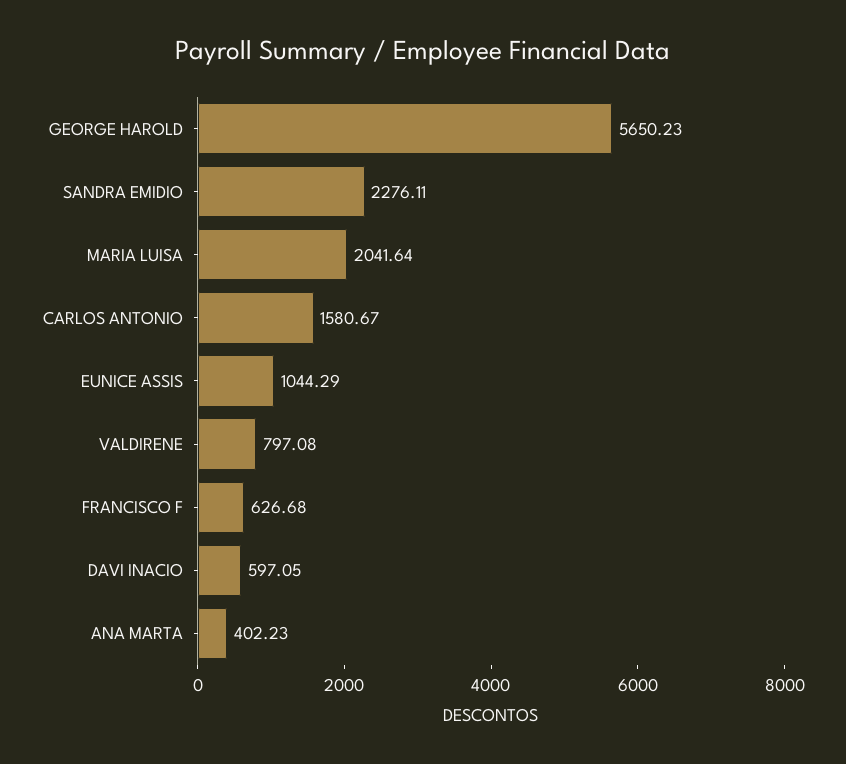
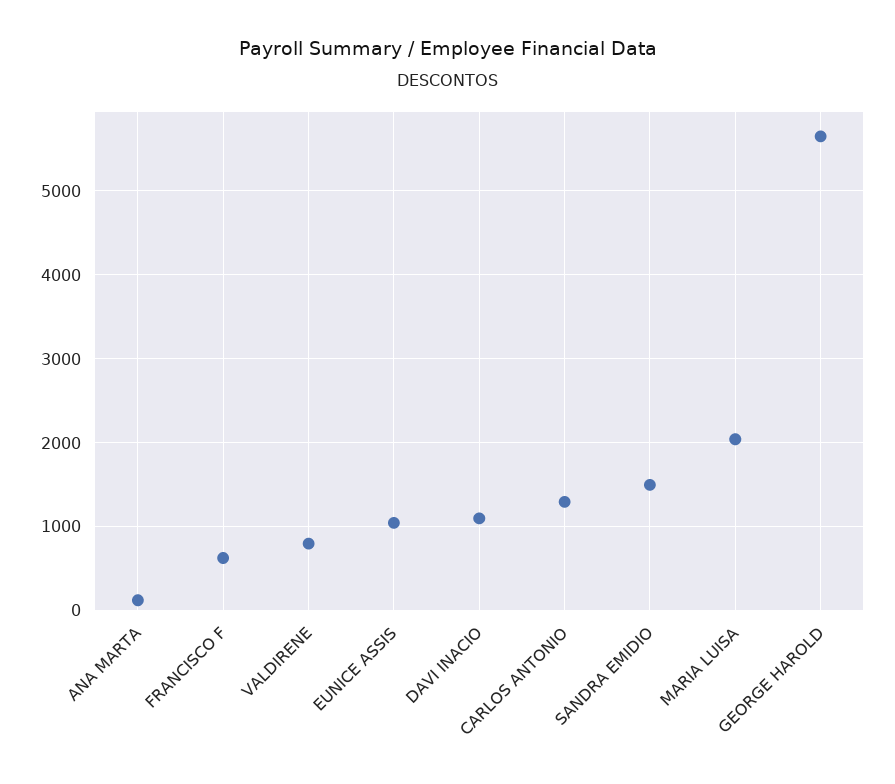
SANDRA EMIDIO: 2276.11 -> 1500
CARLOS ANTONIO: 1580.67 -> 1300
DAVI INACIO: 597.05 -> 1100
ANA MARTA: 402.23 -> 100

